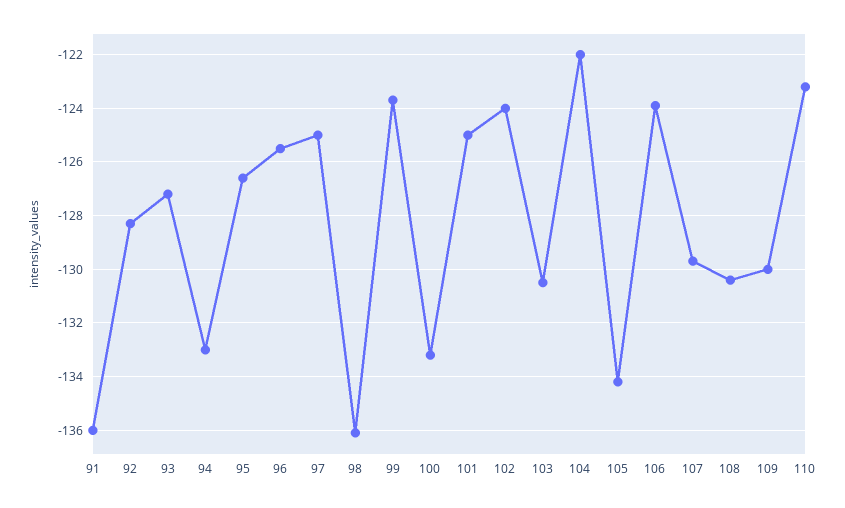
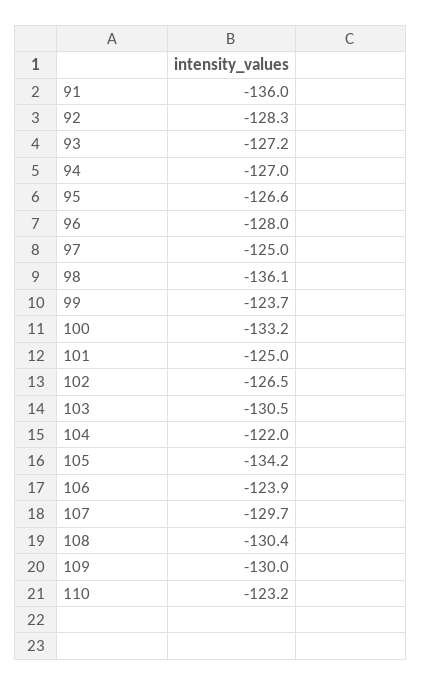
94: -133 -> -127
96: -125.5 -> -128
102: -124 -> -126.5

